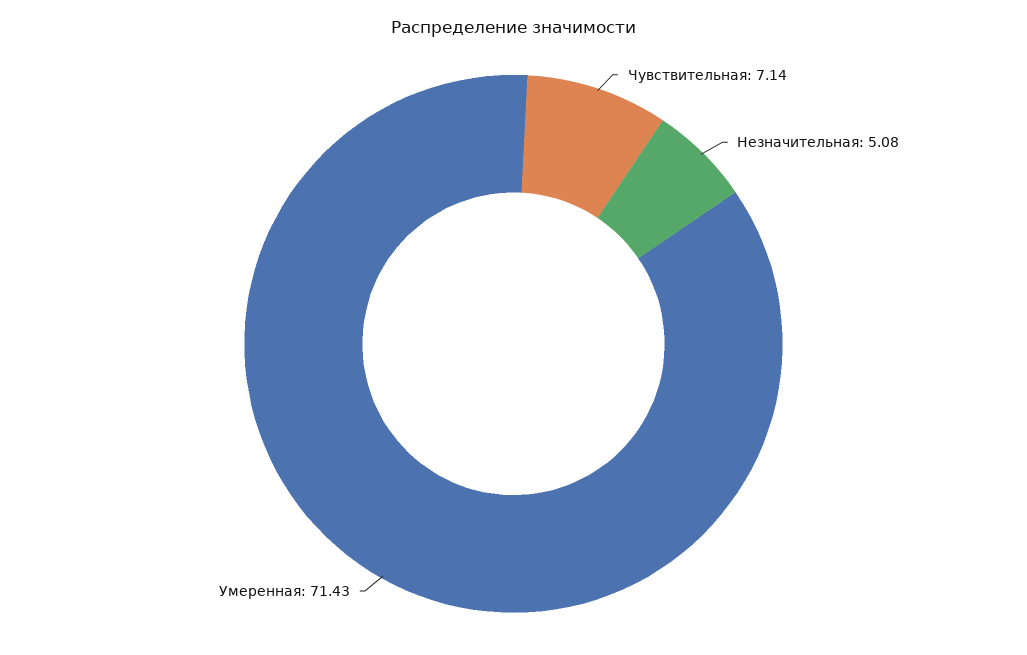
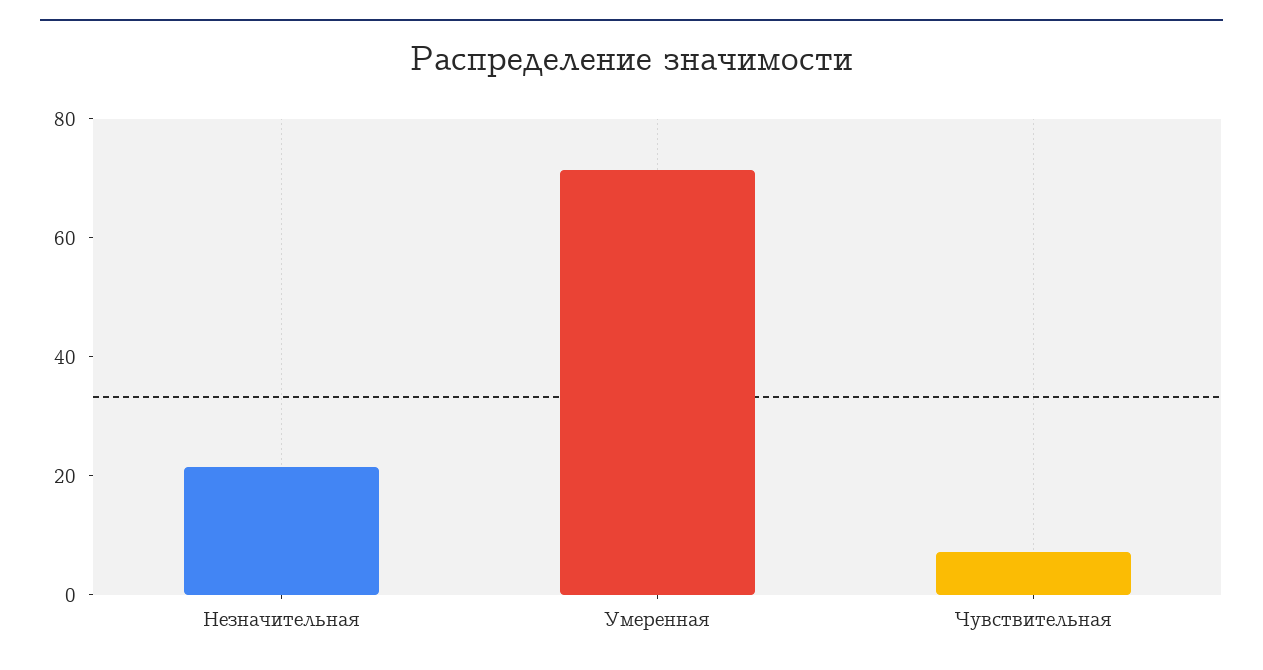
Незначительная: 5.08 -> 20

